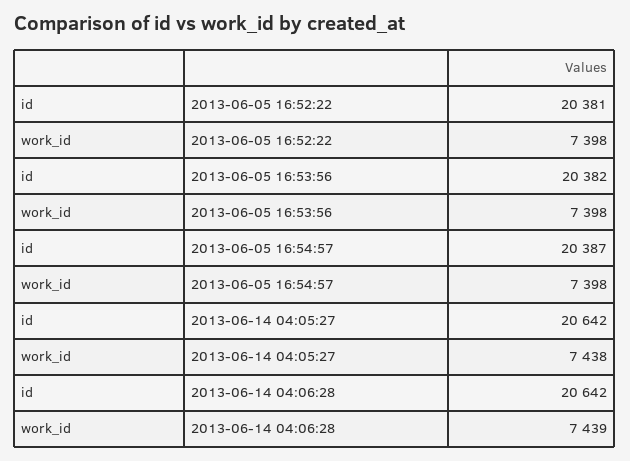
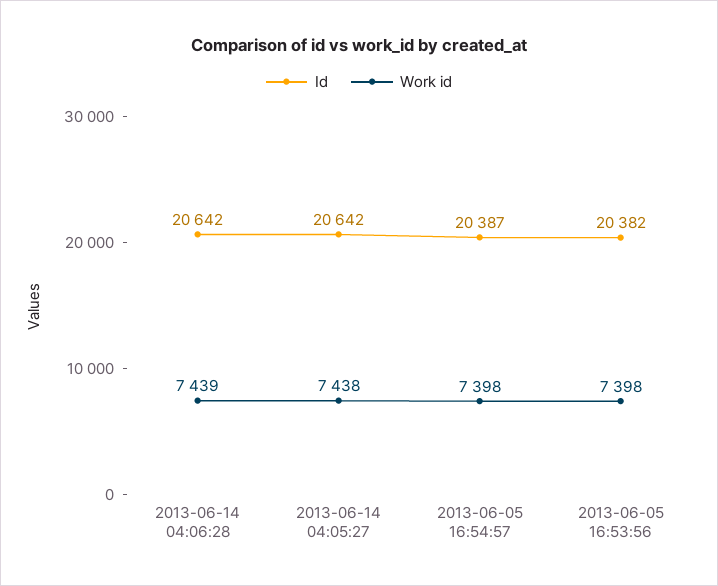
id, 2013-06-05 16:52:22: 20381 -> none
work_id, 2013-06-05 16:52:22: 7398 -> none

